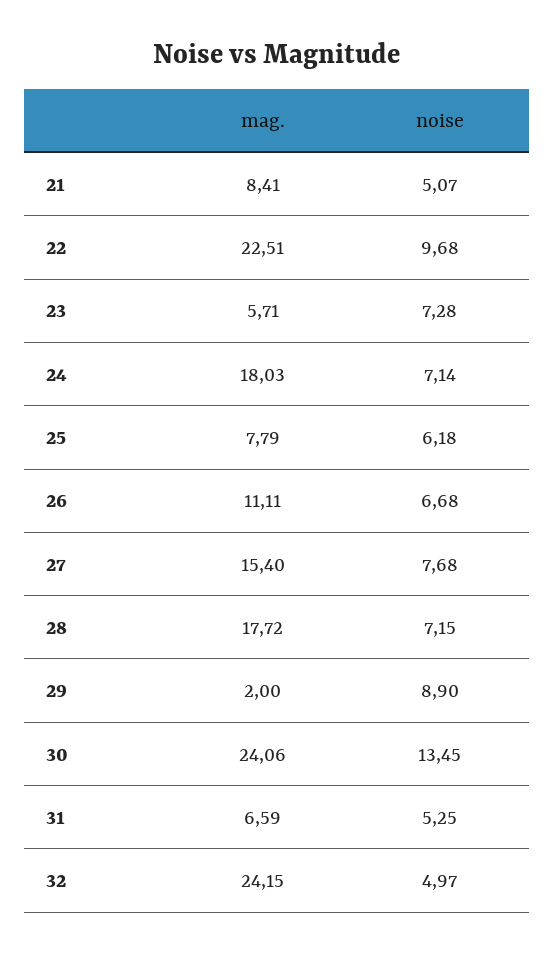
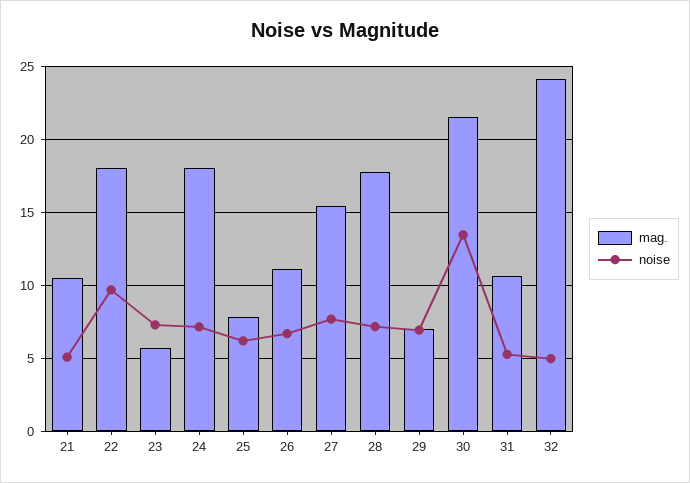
mag., 21: 8.41 -> 10.5
mag., 22: 22.51 -> 18
mag., 29: 2 -> 7
noise, 29: 8.9 -> 7
mag., 30: 24.06 -> 21.5
mag., 31: 6.59 -> 10.5

